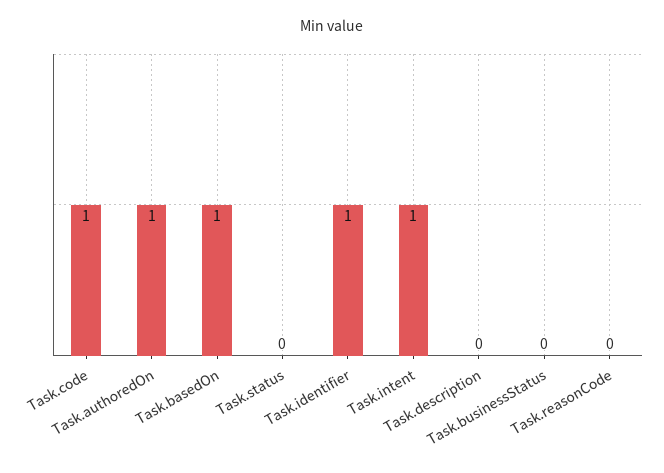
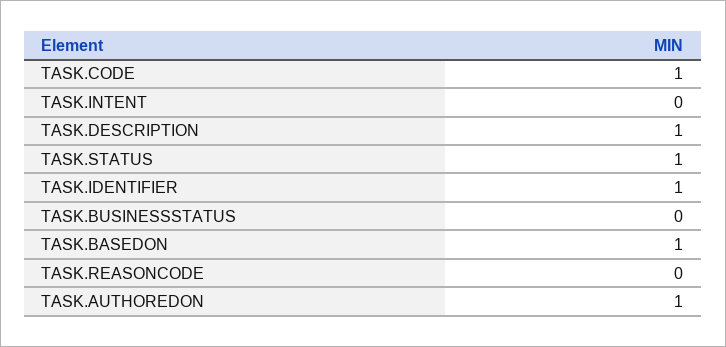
Task.status: 0 -> 1
Task.intent: 1 -> 0
Task.description: 0 -> 1

